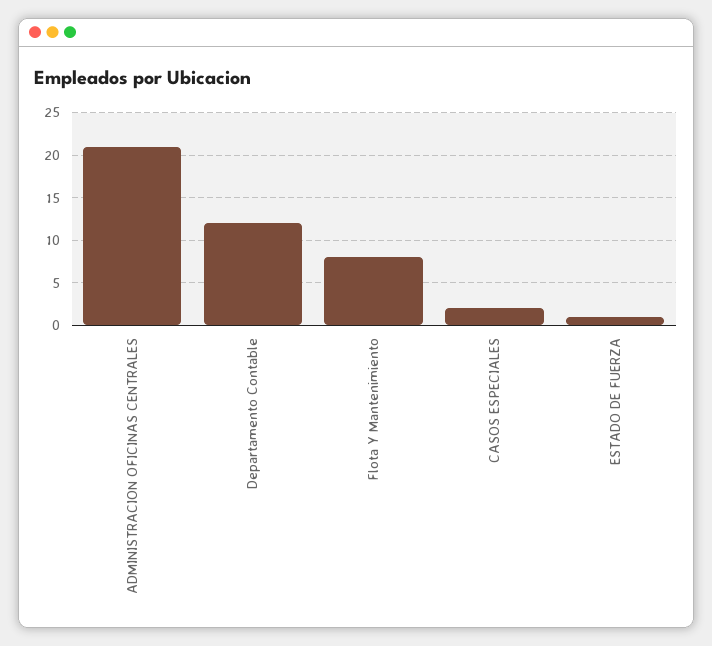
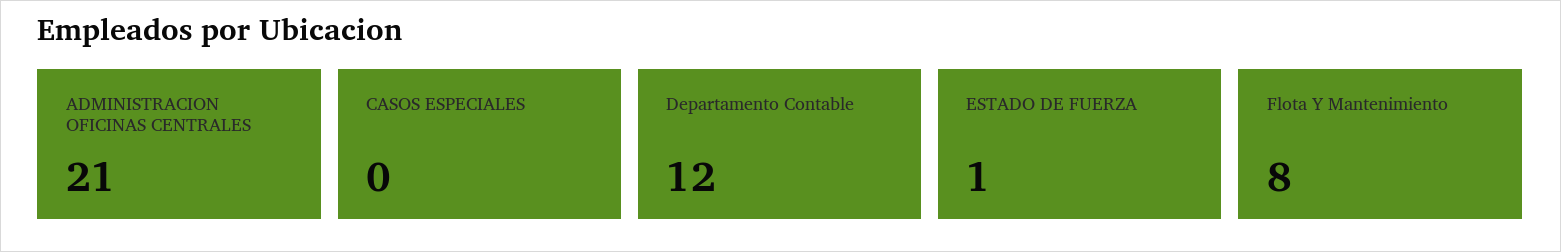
CASOS ESPECIALES: 2 -> 0

